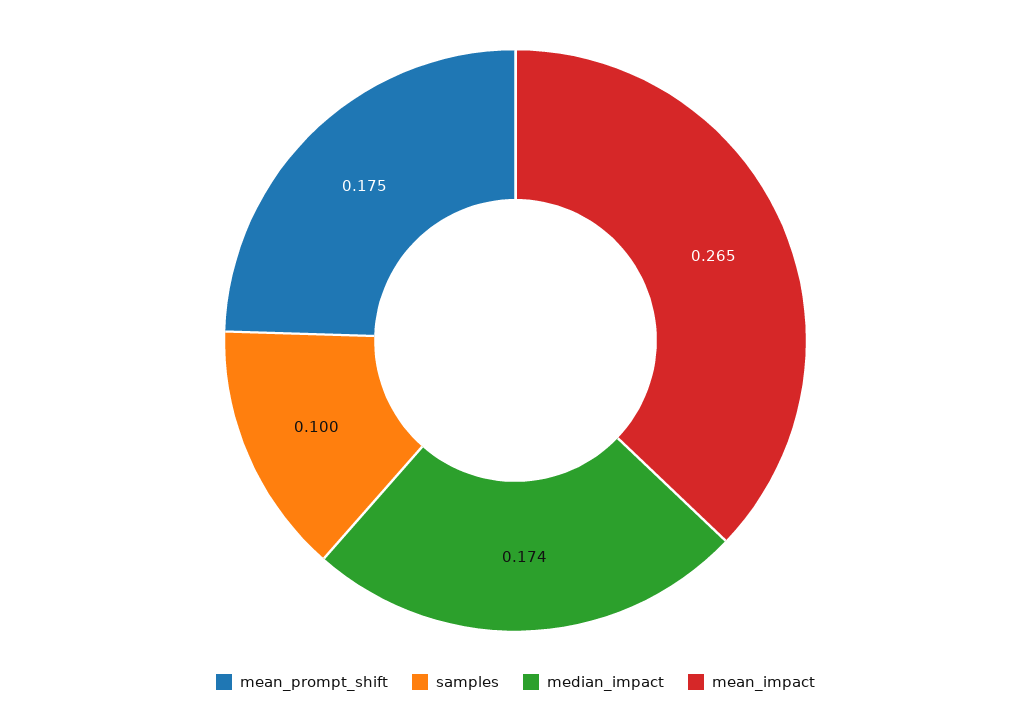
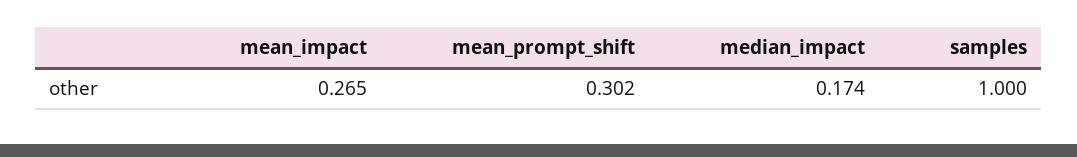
mean_prompt_shift: 0.175 -> 0.302
samples: 0.1 -> 1

